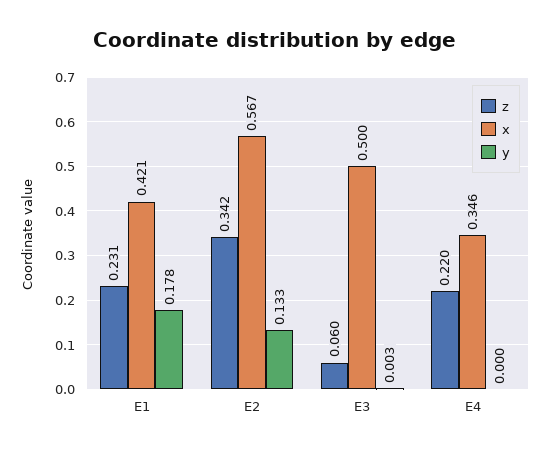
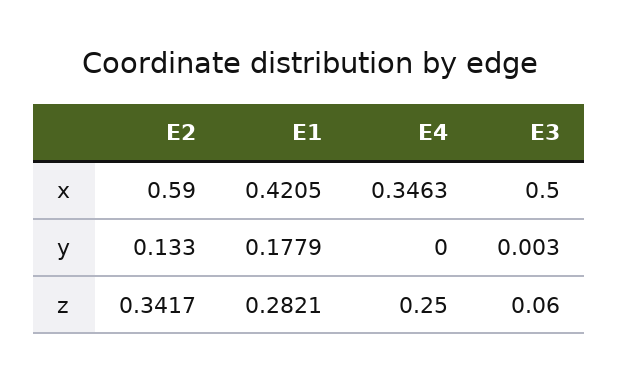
z, E1: 0.231 -> 0.2821
x, E2: 0.567 -> 0.59
z, E4: 0.22 -> 0.25

